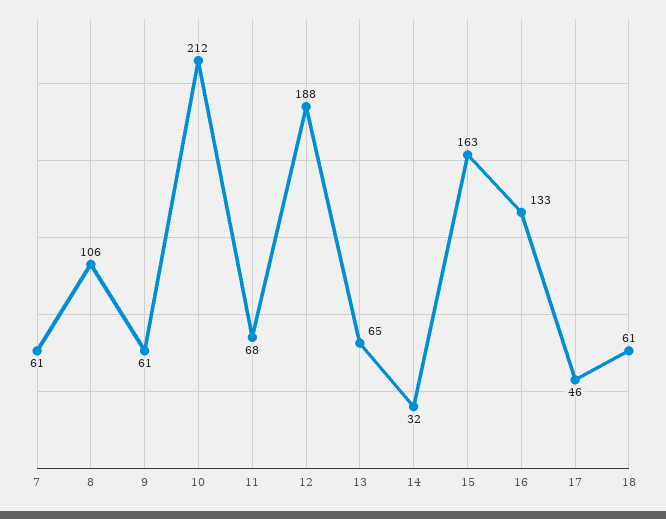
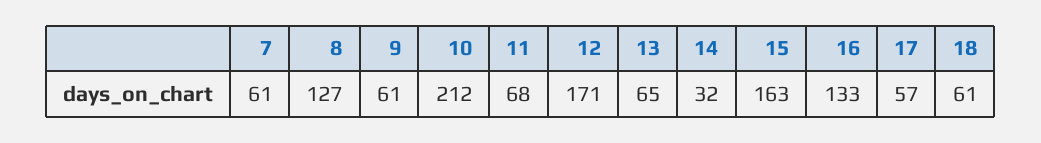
8: 106 -> 127
12: 188 -> 171
17: 46 -> 57

